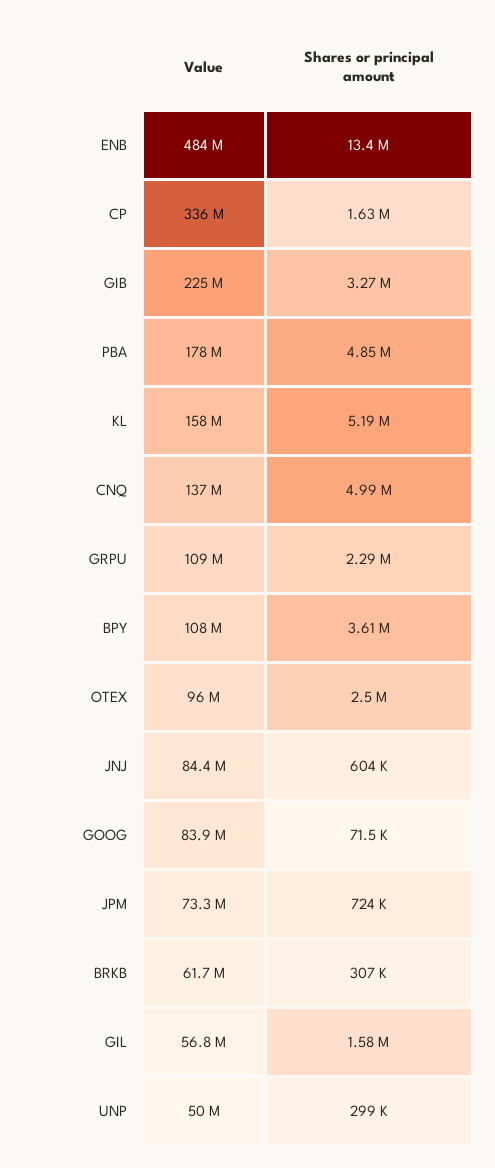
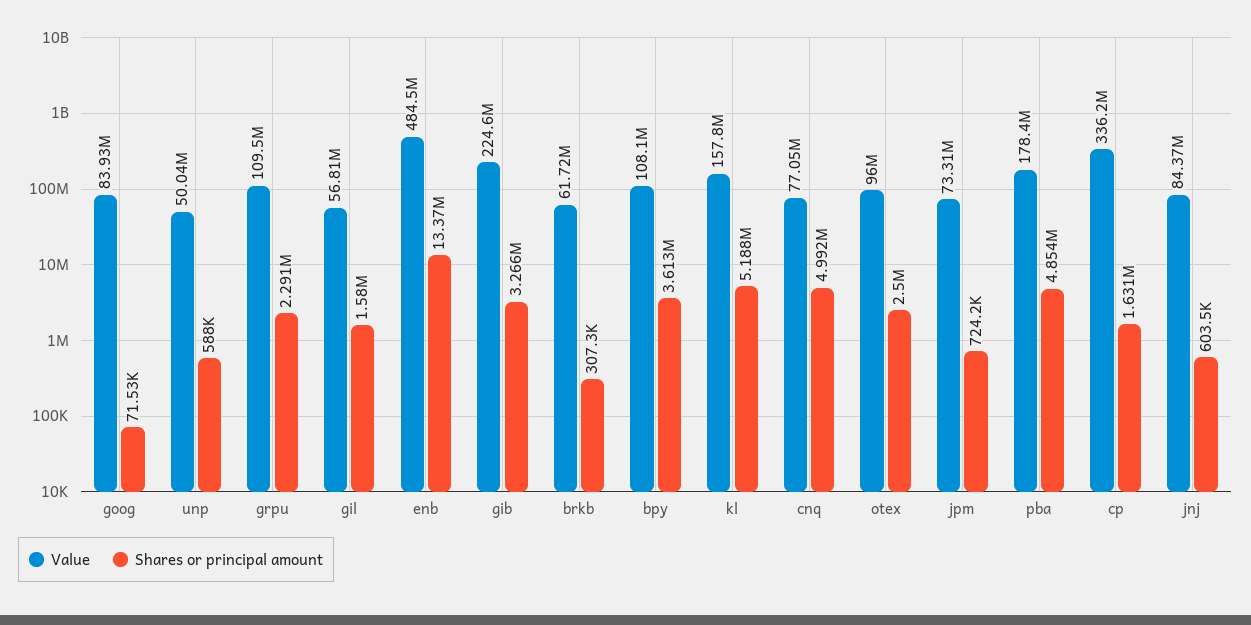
Value, CNQ: 137000000 -> 77050000
Shares or principal amount, UNP: 299000 -> 588000

